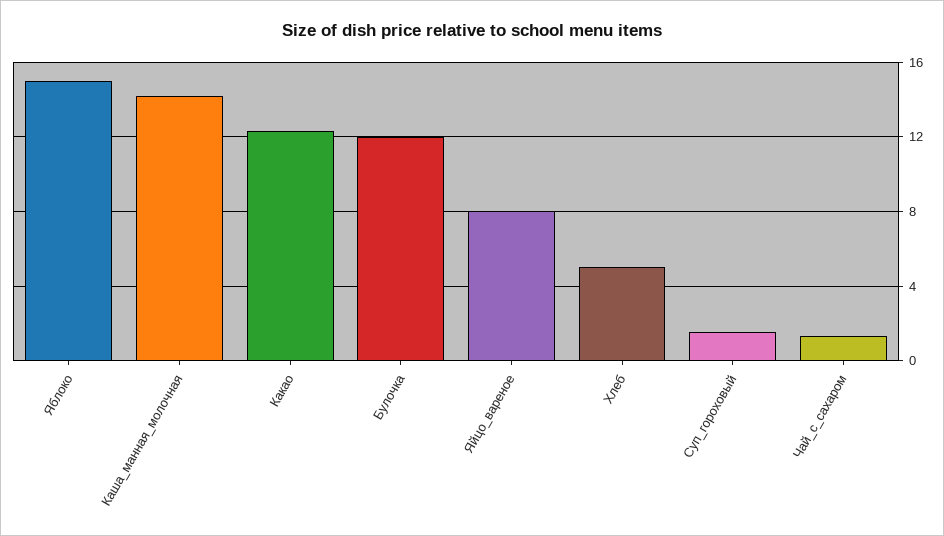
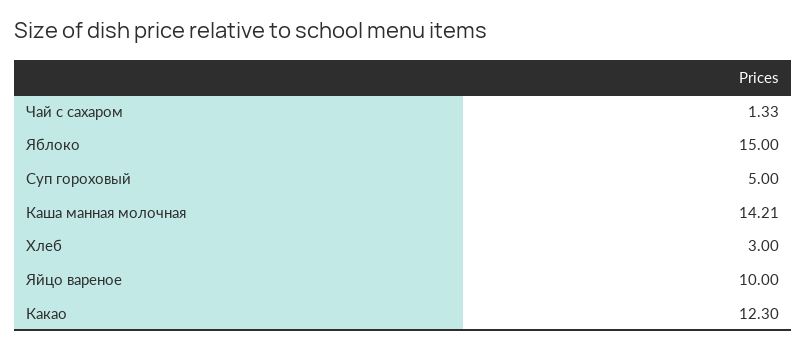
Булочка: 12 -> none
Яйцо_вареное: 8 -> 10
Хлеб: 5 -> 3
Суп_гороховый: 1.5 -> 5

